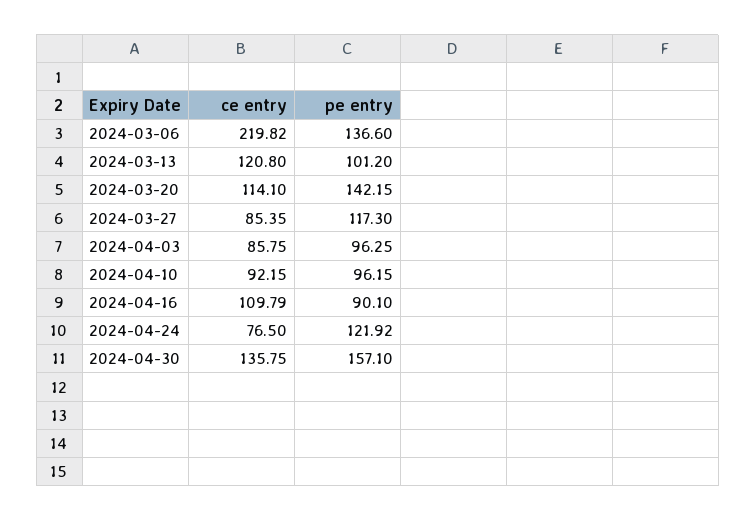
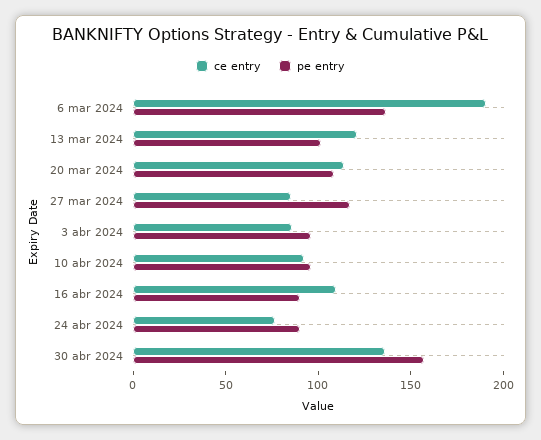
ce entry, 2024-03-06: 219.82 -> 190
pe entry, 2024-03-20: 142.15 -> 110
pe entry, 2024-04-24: 121.92 -> 90

